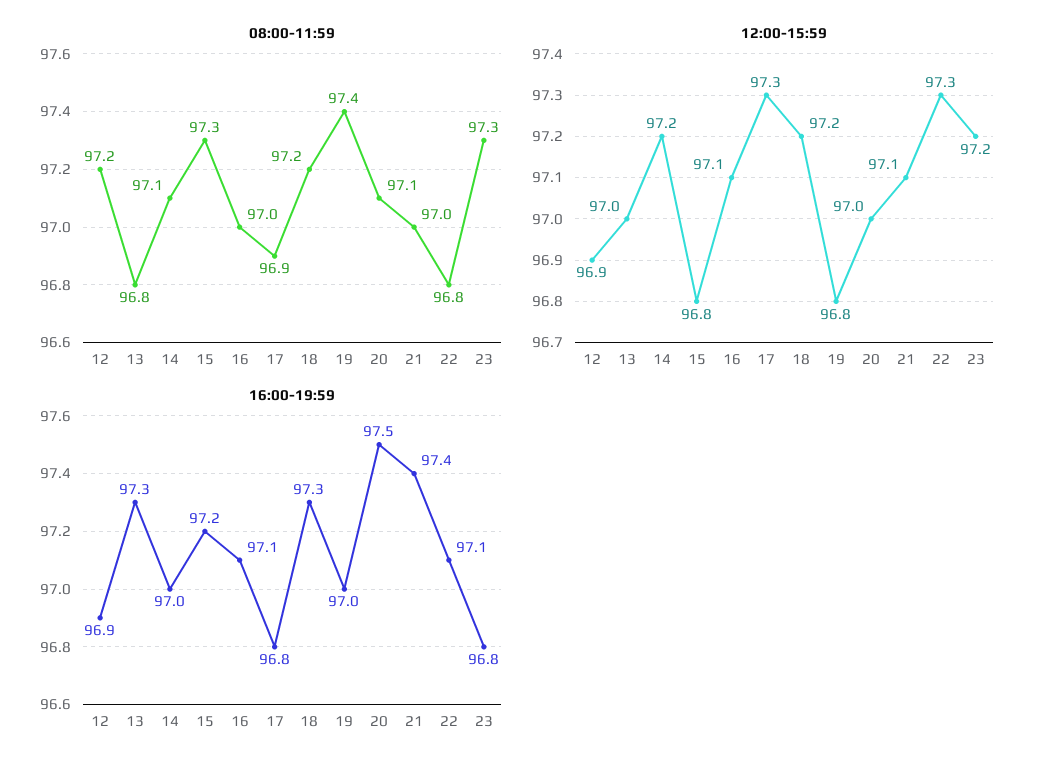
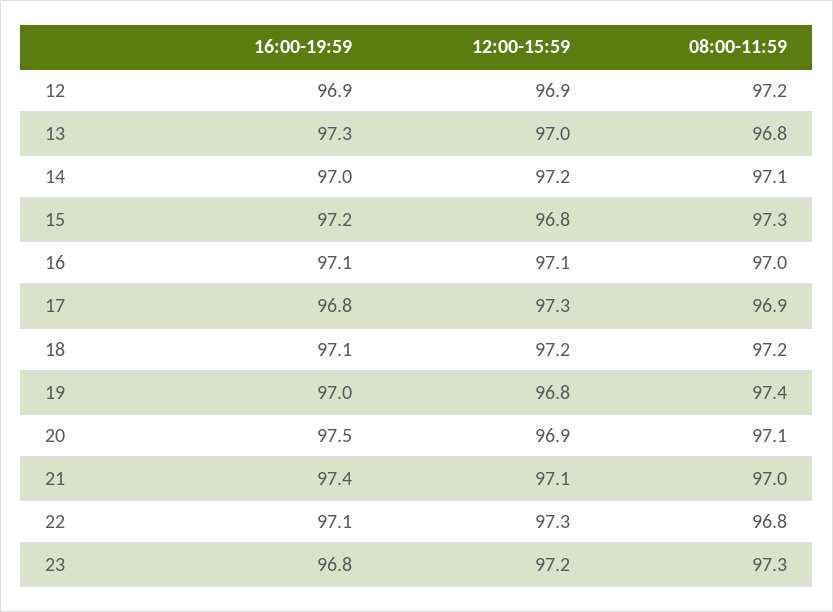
12:00-15:59, 20: 97 -> 96.9
16:00-19:59, 18: 97.3 -> 97.1

